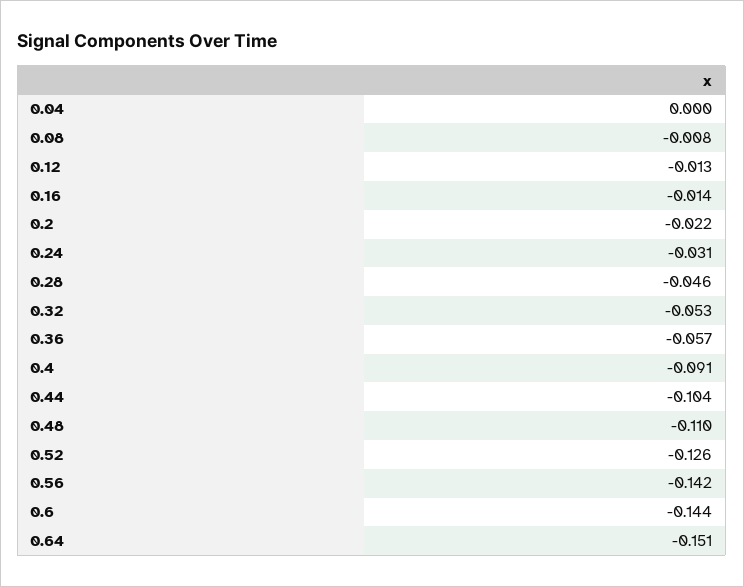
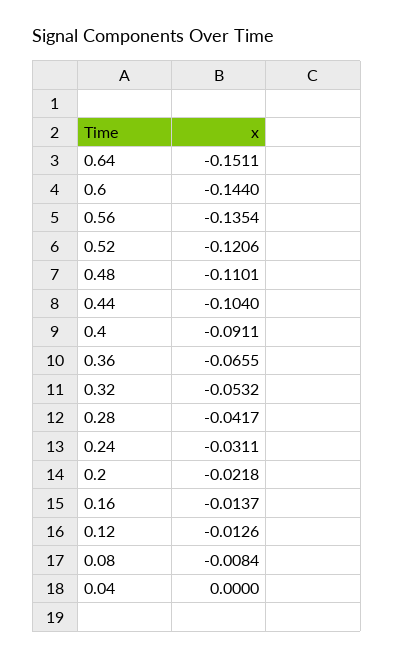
0.28: -0.046 -> -0.0417
0.36: -0.057 -> -0.0655
0.52: -0.126 -> -0.1206
0.56: -0.142 -> -0.1354

